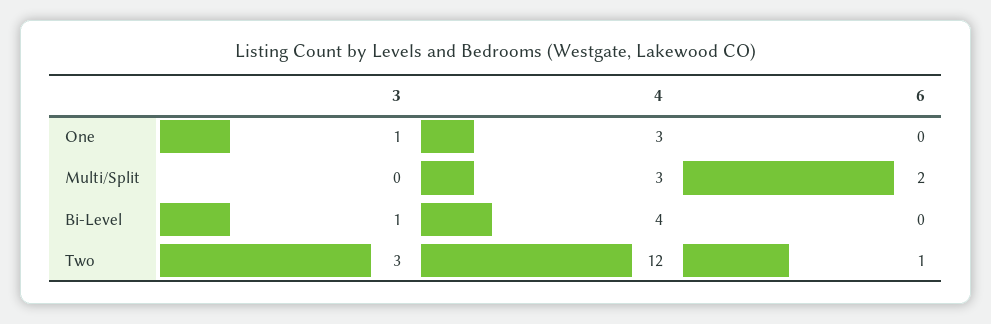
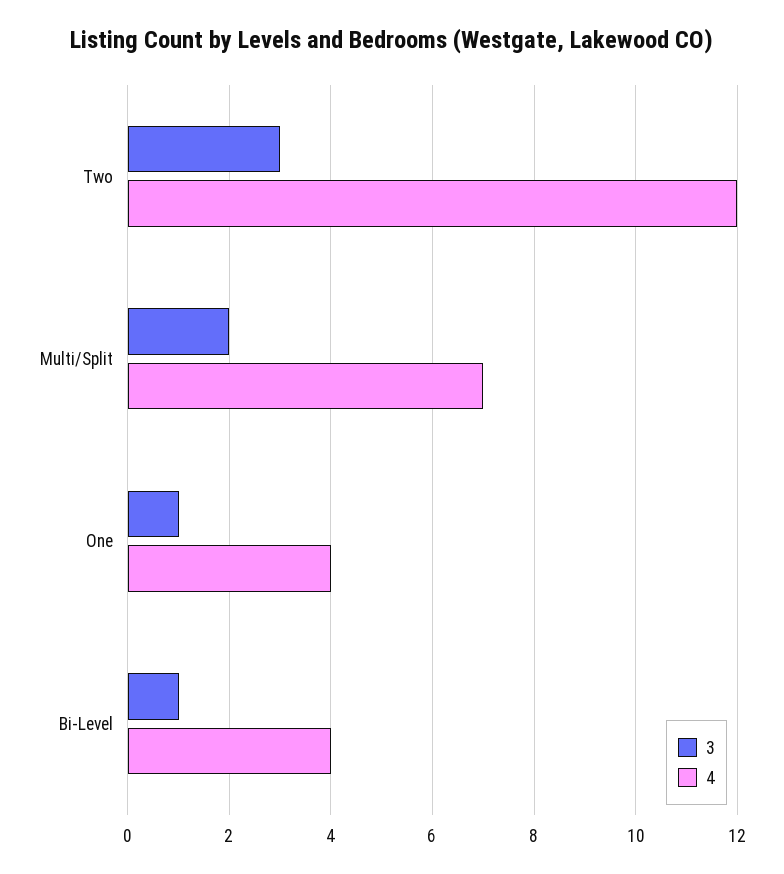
4, One: 3 -> 4
6, One: 0 -> none
3, Multi/Split: 0 -> 2
4, Multi/Split: 3 -> 7
6, Multi/Split: 2 -> none
6, Bi-Level: 0 -> none
6, Two: 1 -> none

